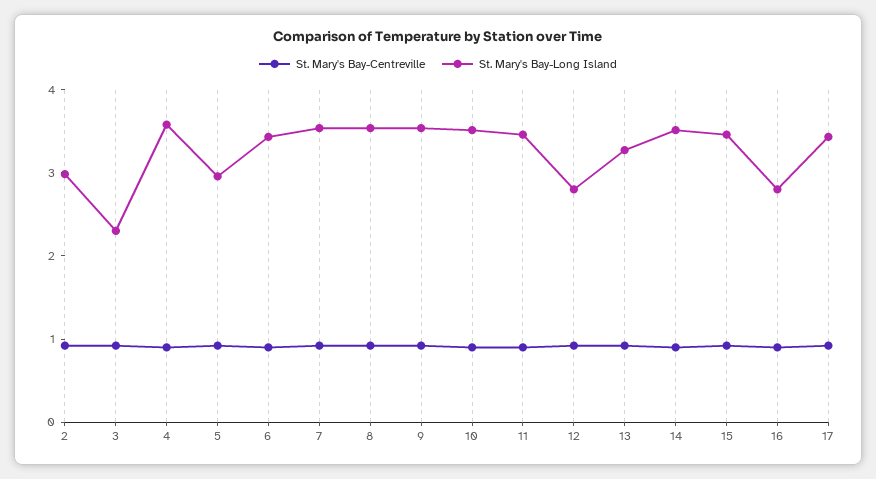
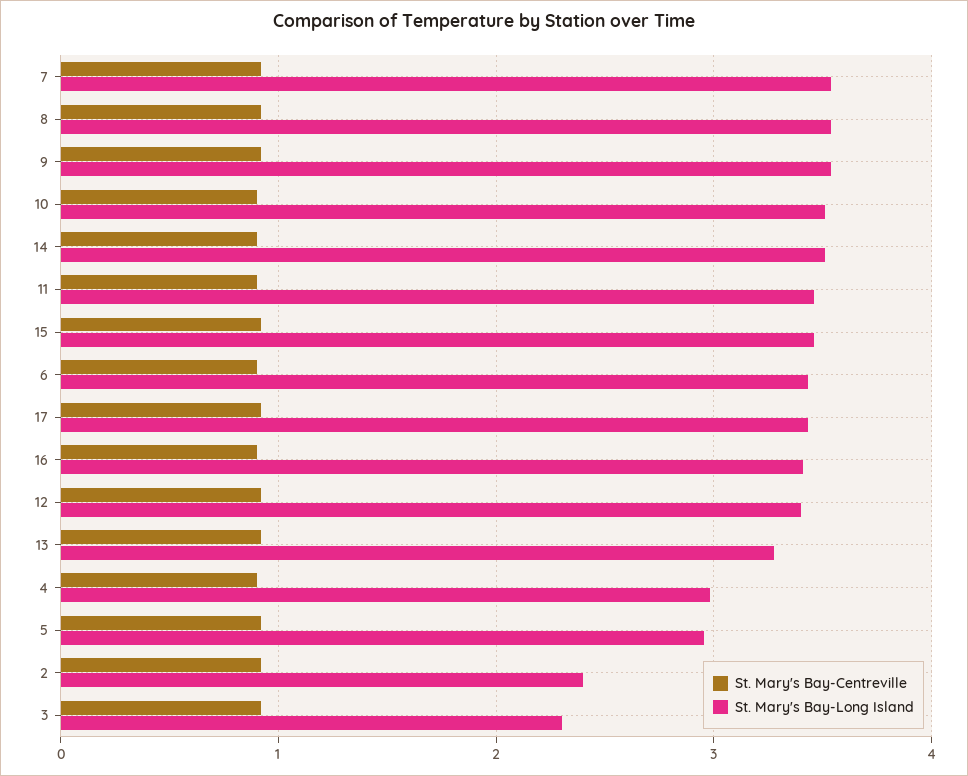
St. Mary's Bay-Long Island, 2: 3 -> 2.4
St. Mary's Bay-Long Island, 4: 3.6 -> 3
St. Mary's Bay-Long Island, 12: 2.8 -> 3.4
St. Mary's Bay-Long Island, 16: 2.8 -> 3.4

